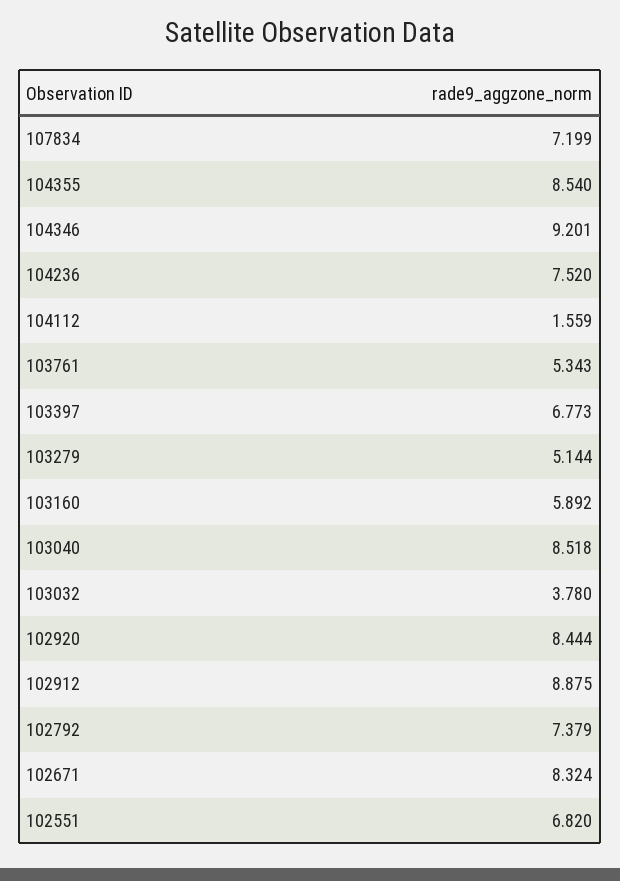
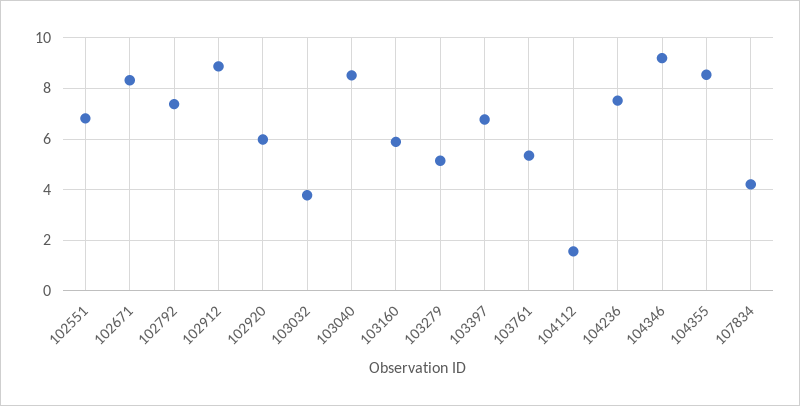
107834: 7.199 -> 4.25
102920: 8.444 -> 6

